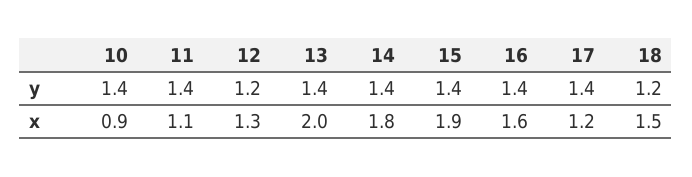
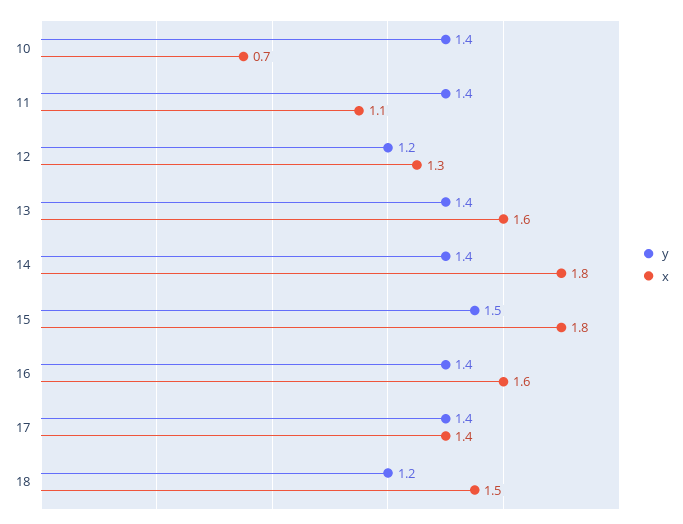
y, 15: 1.4 -> 1.5
x, 10: 0.9 -> 0.7
x, 13: 2 -> 1.6
x, 15: 1.9 -> 1.8
x, 17: 1.2 -> 1.4

